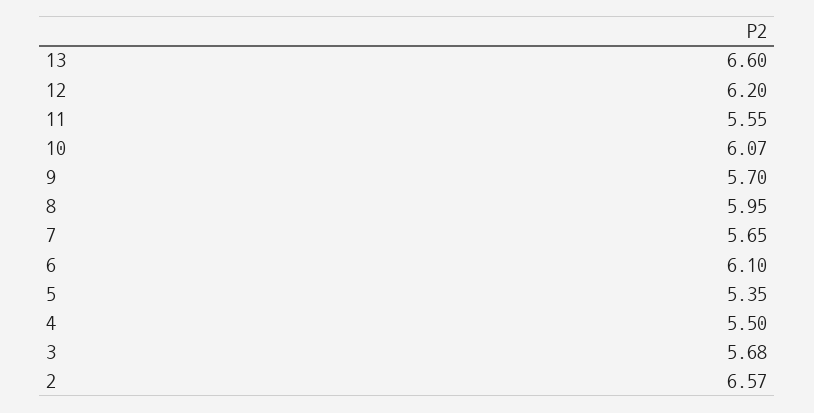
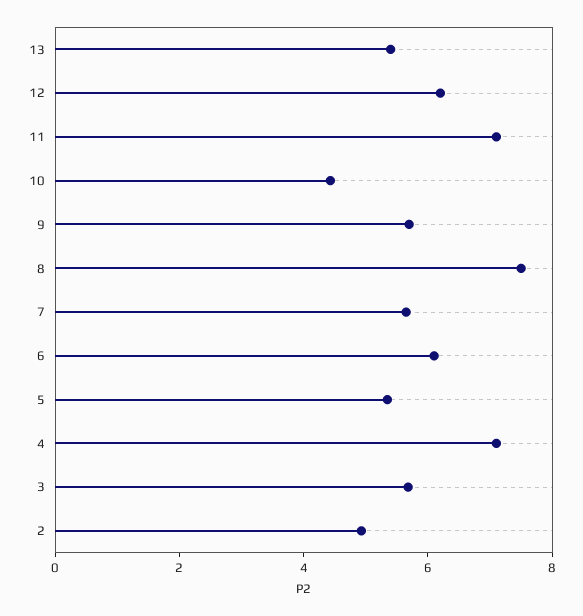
13: 6.6 -> 5.5
11: 5.55 -> 7
10: 6.07 -> 4.5
8: 5.95 -> 7.5
4: 5.5 -> 7
2: 6.57 -> 5

